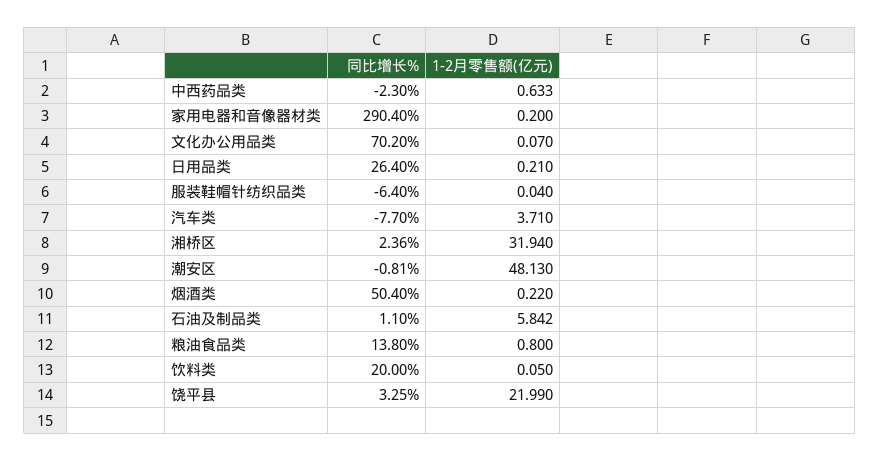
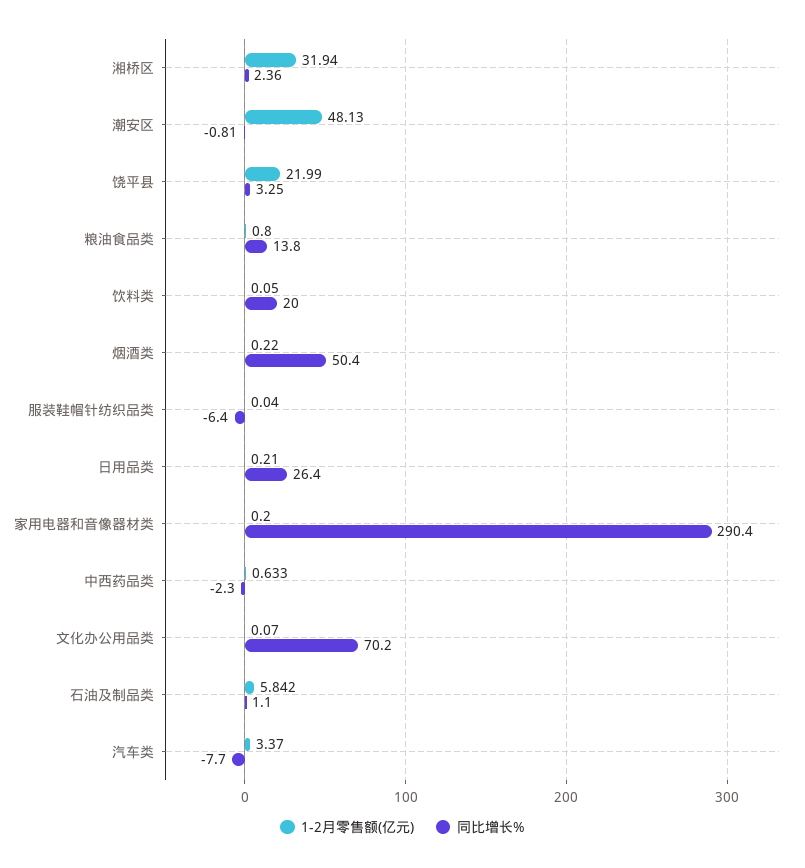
1-2月零售额(亿元), 汽车类: 3.71 -> 3.37

